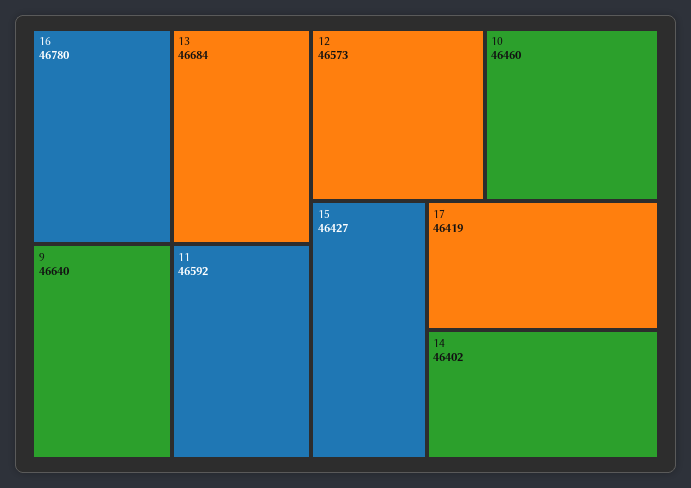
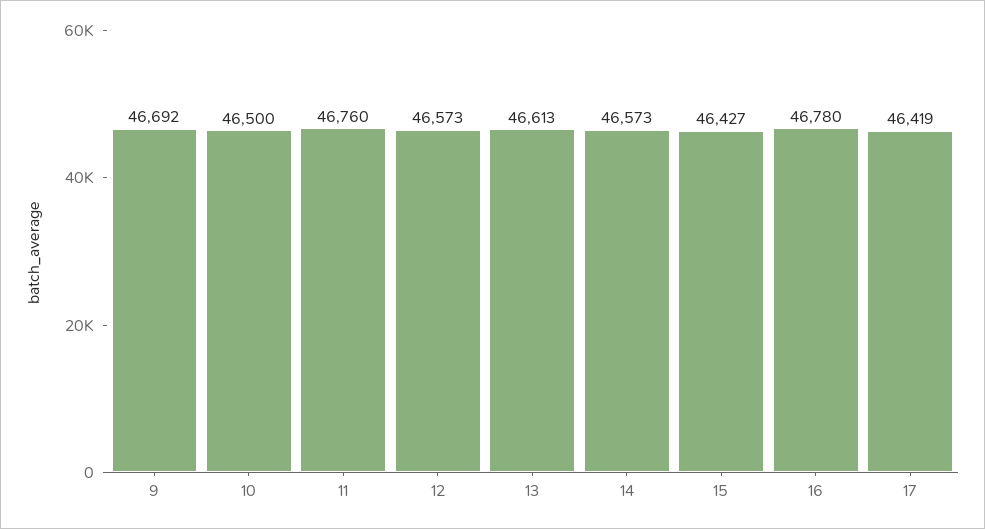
13: 46684 -> 46613
9: 46640 -> 46692
11: 46592 -> 46760
10: 46460 -> 46500
14: 46402 -> 46573

